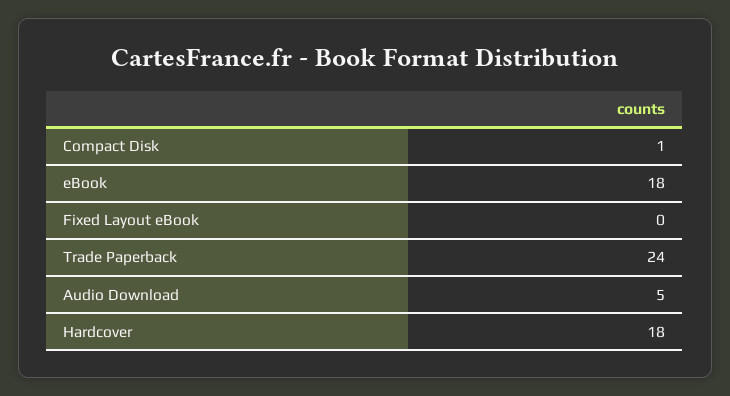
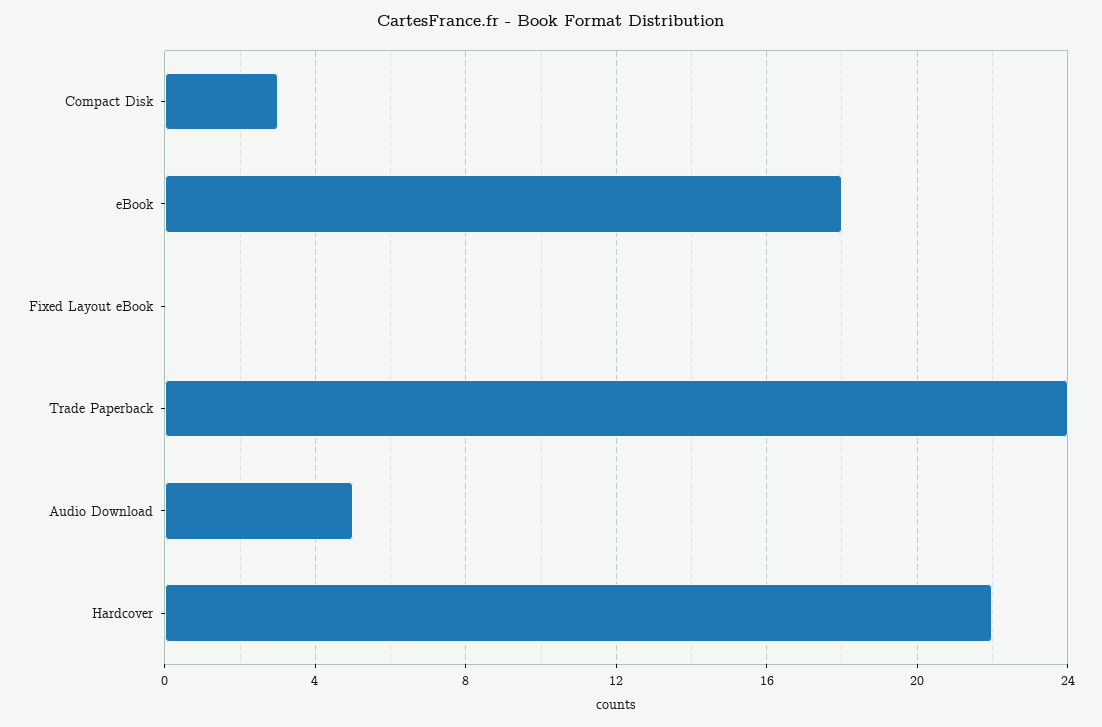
Compact Disk: 1 -> 3
Hardcover: 18 -> 22

